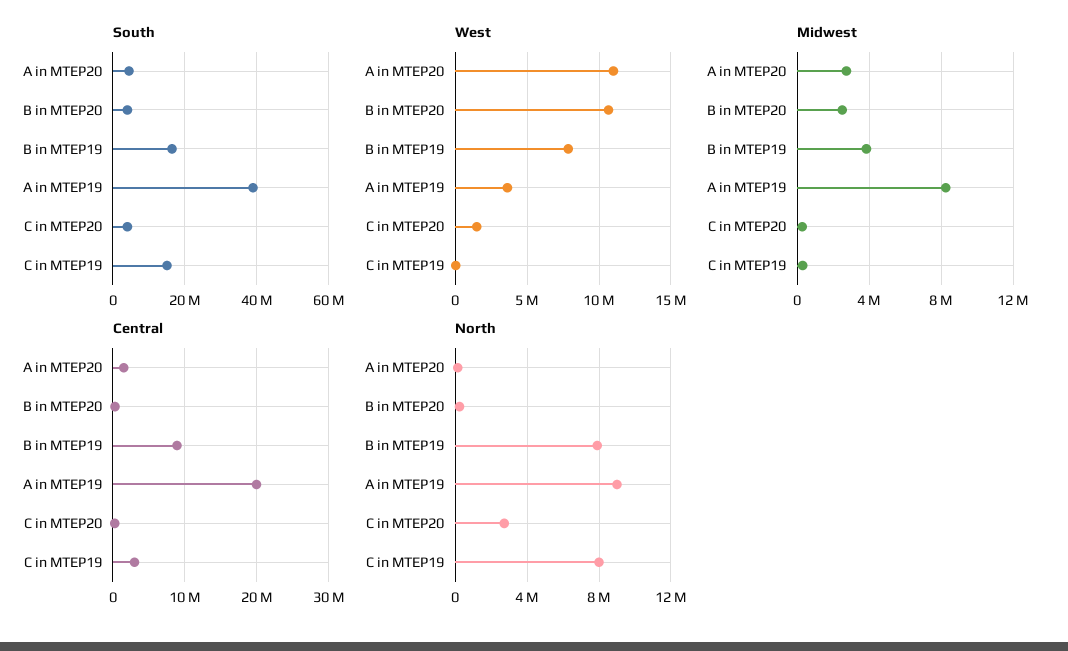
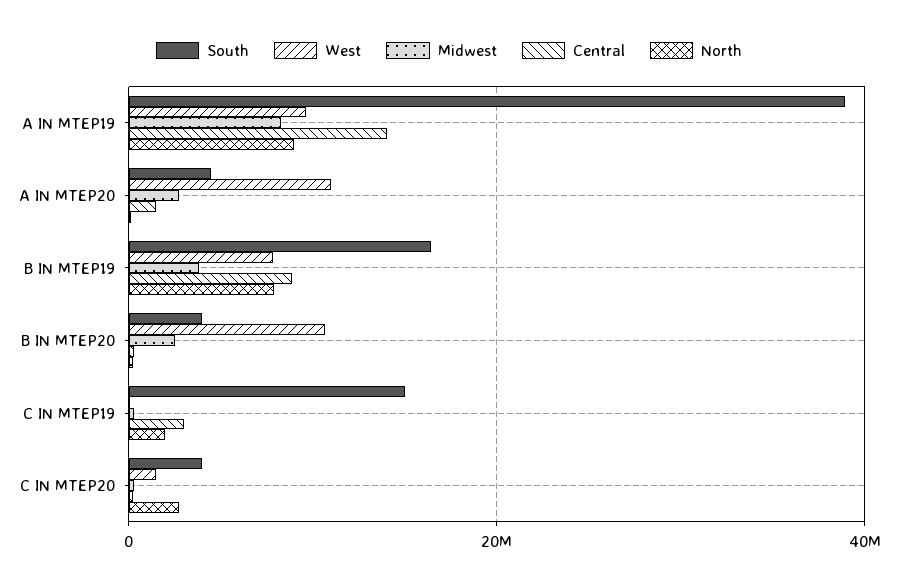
West, A in MTEP19: 3500000 -> 10000000
Central, A in MTEP19: 20000000 -> 14000000
North, C in MTEP19: 8000000 -> 2000000

